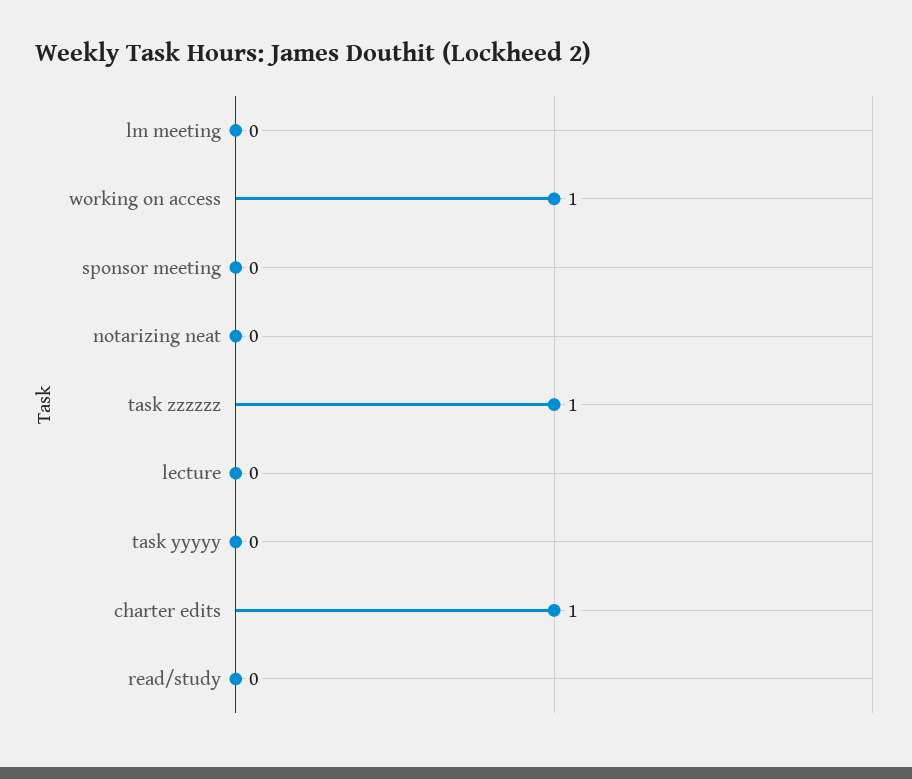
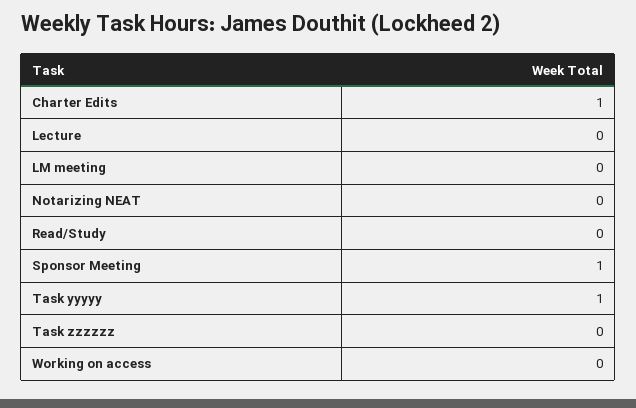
working on access: 1 -> 0
sponsor meeting: 0 -> 1
task zzzzzz: 1 -> 0
task yyyyy: 0 -> 1

